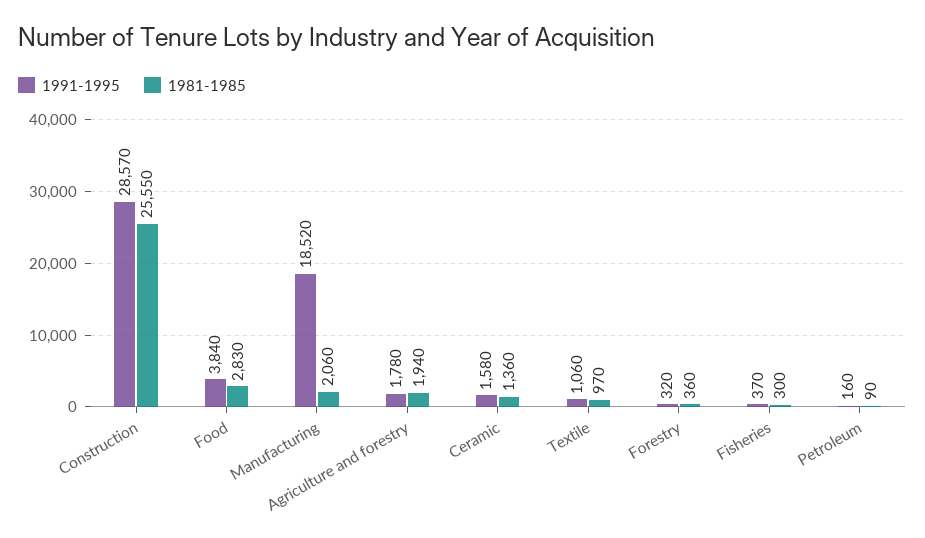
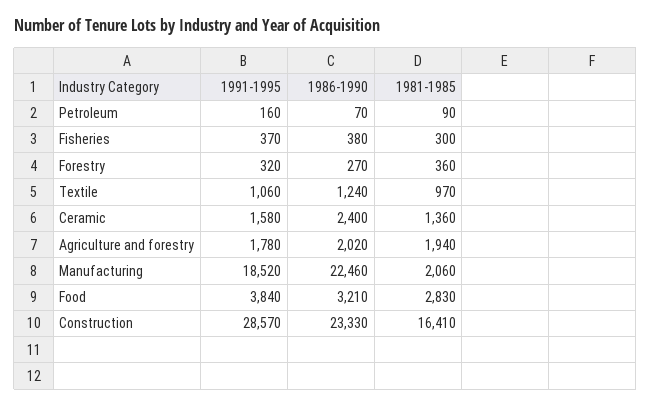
1981-1985, Construction: 25550 -> 16410
1986-1990, Petroleum: none -> 70
1986-1990, Fisheries: none -> 380
1986-1990, Forestry: none -> 270
1986-1990, Textile: none -> 1240
1986-1990, Ceramic: none -> 2400
1986-1990, Agriculture and forestry: none -> 2020
1986-1990, Manufacturing: none -> 22460
1986-1990, Food: none -> 3210
1986-1990, Construction: none -> 23330

